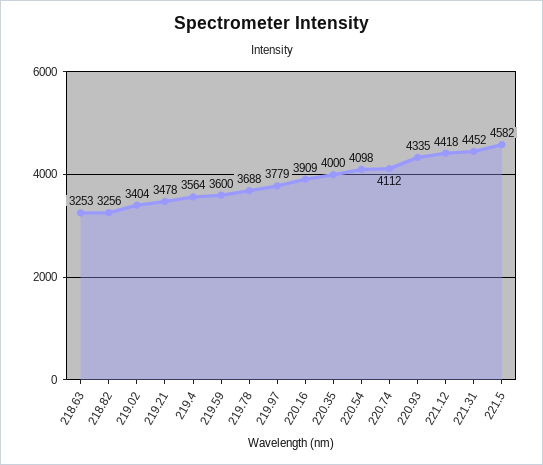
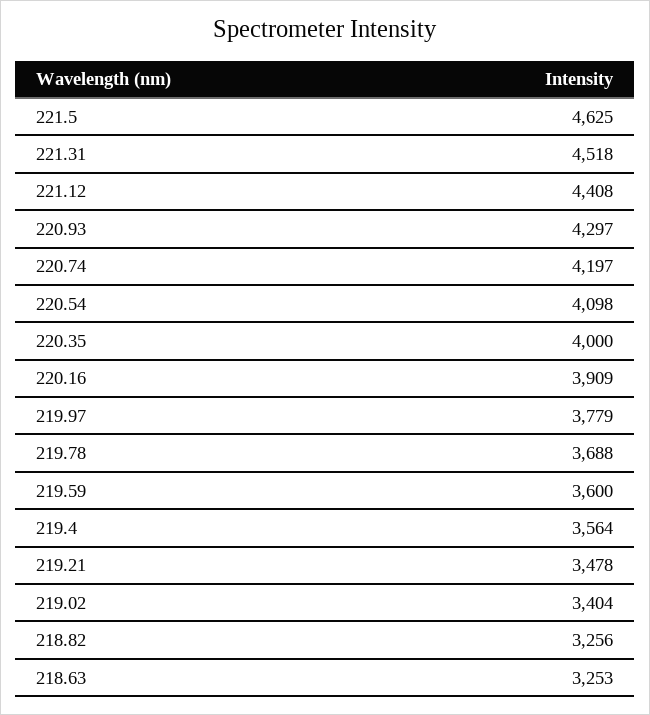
220.74: 4112 -> 4197
220.93: 4335 -> 4297
221.12: 4418 -> 4408
221.31: 4452 -> 4518
221.5: 4582 -> 4625

